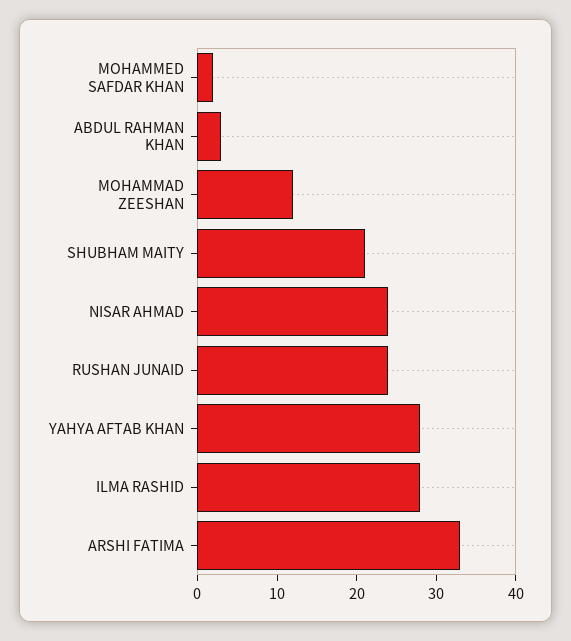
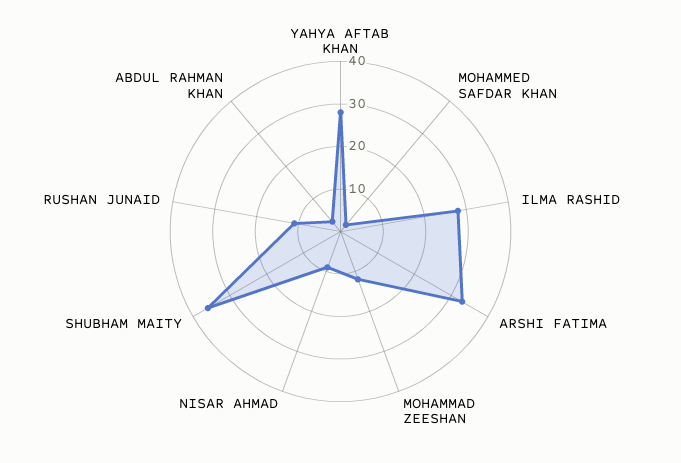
SHUBHAM MAITY: 20 -> 35
NISAR AHMAD: 25 -> 10
RUSHAN JUNAID: 25 -> 10

